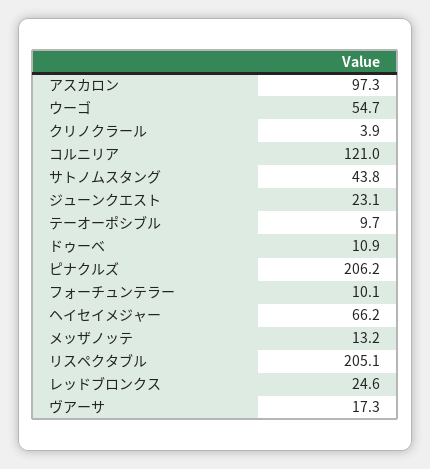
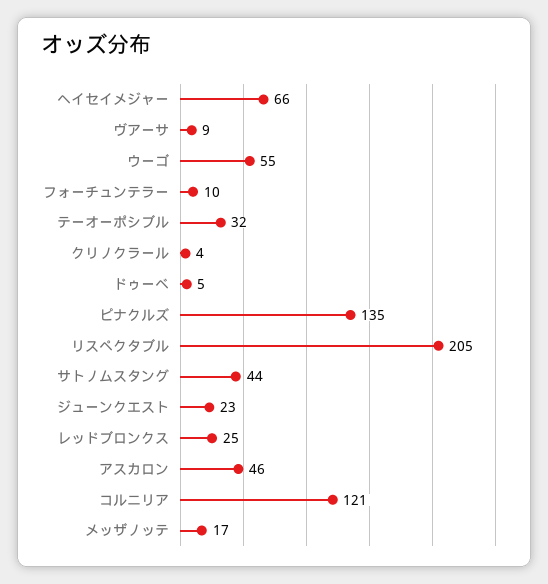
アスカロン: 97.3 -> 46
テーオーポシブル: 9.7 -> 32
ドゥーベ: 10.9 -> 5
ピナクルズ: 206.2 -> 135
メッザノッテ: 13.2 -> 17
ヴアーサ: 17.3 -> 9

